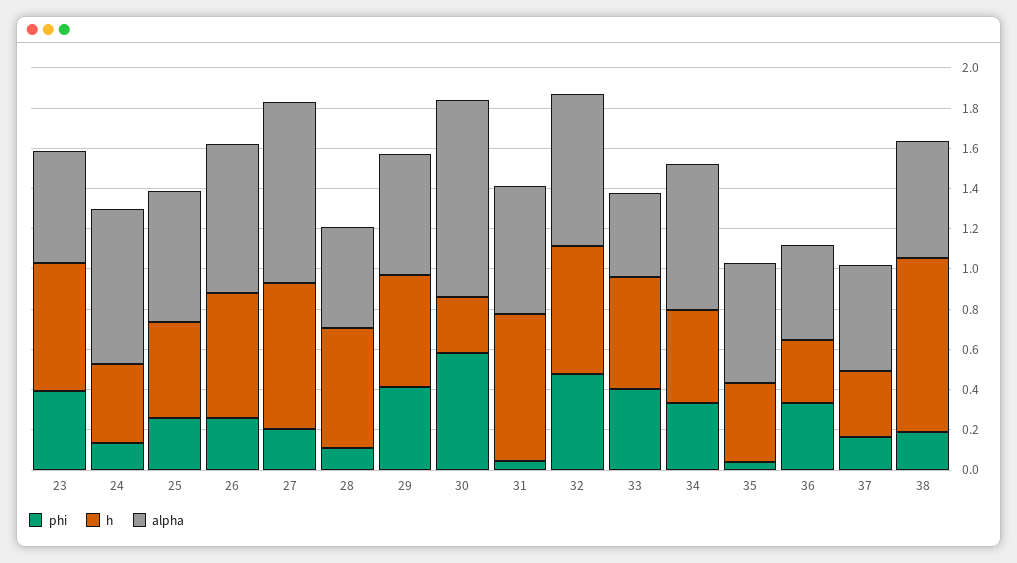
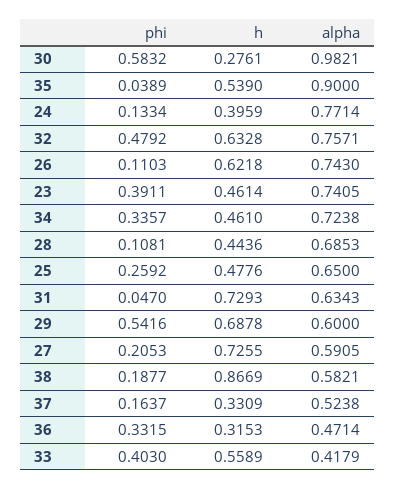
h, 23: 0.65 -> 0.4614
alpha, 23: 0.55 -> 0.7405
phi, 26: 0.25 -> 0.1103
alpha, 27: 0.9 -> 0.5905
h, 28: 0.6 -> 0.4436
alpha, 28: 0.5 -> 0.6853
phi, 29: 0.4 -> 0.5416
h, 29: 0.55 -> 0.6878
h, 35: 0.4 -> 0.539
alpha, 35: 0.6 -> 0.9

